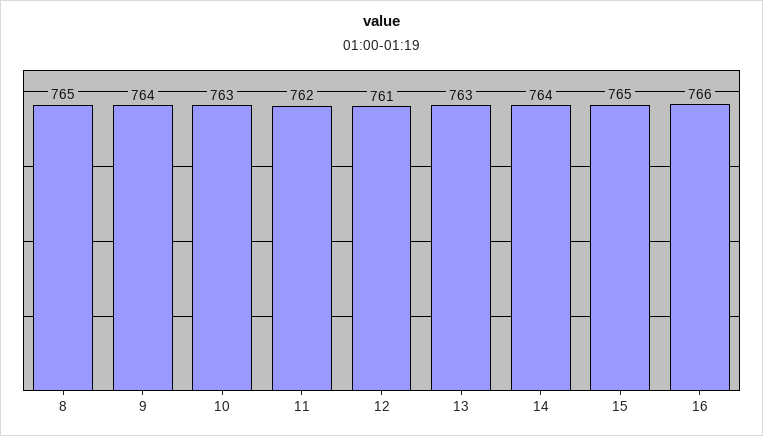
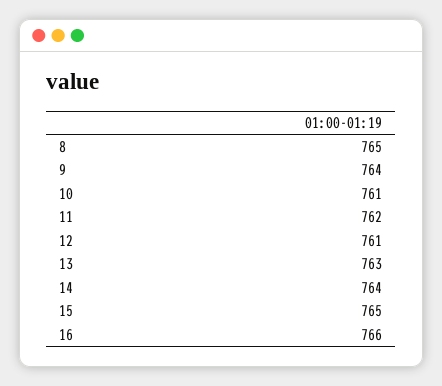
10: 763 -> 761

